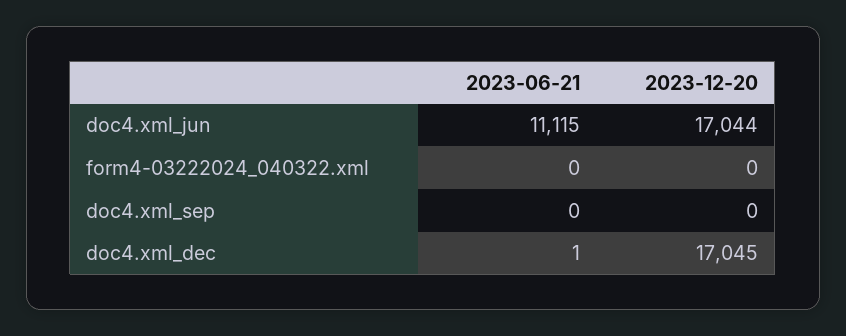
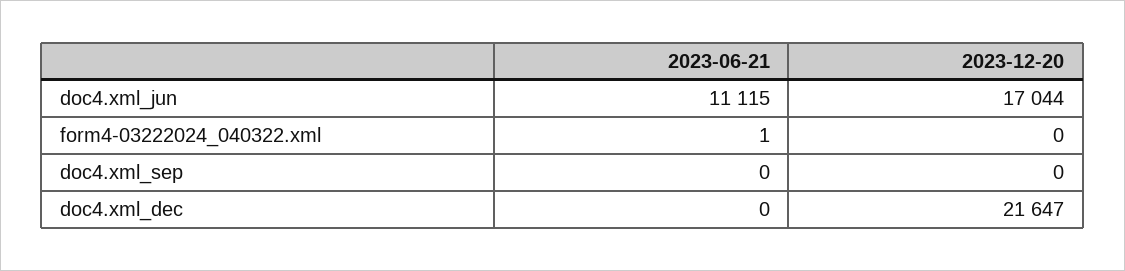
2023-06-21, form4-03222024_040322.xml: 0 -> 1
2023-06-21, doc4.xml_dec: 1 -> 0
2023-12-20, doc4.xml_dec: 17045 -> 21647

